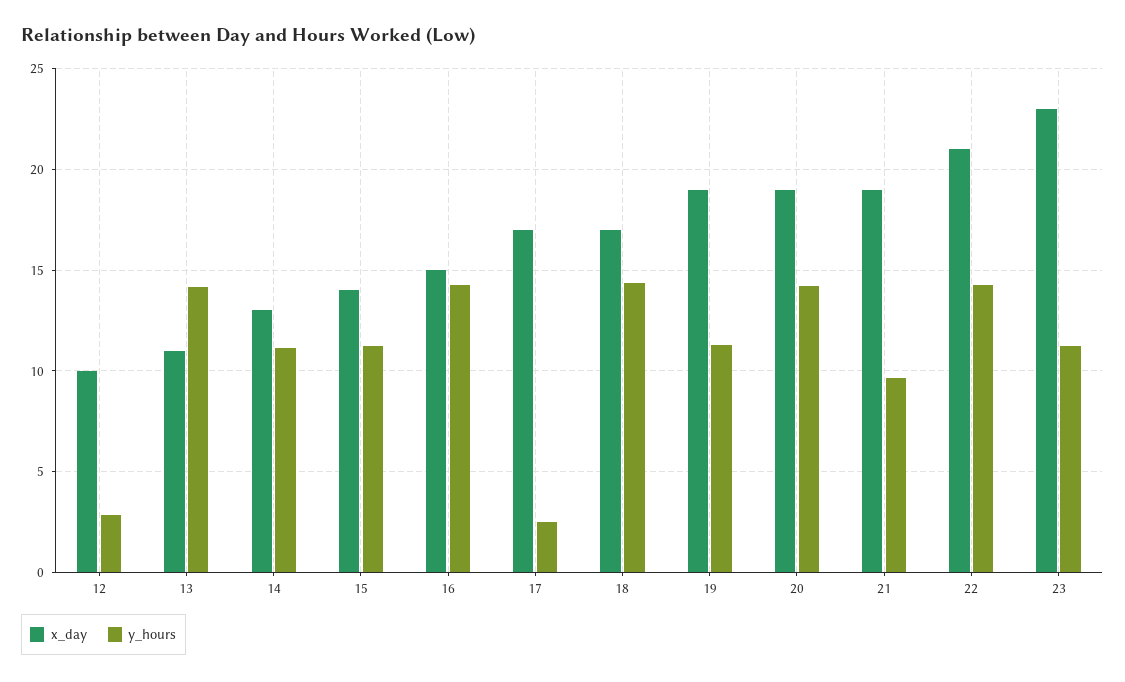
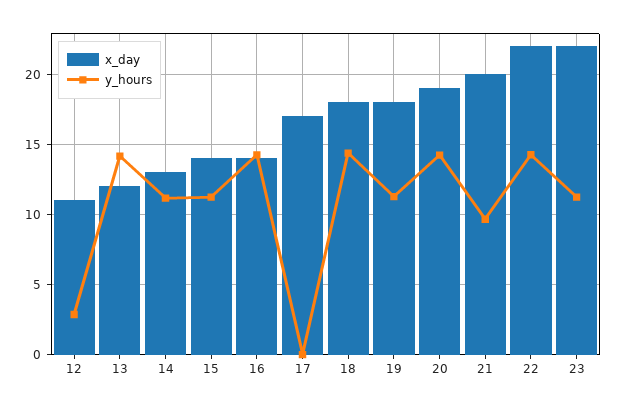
x_day, 12: 10 -> 11
x_day, 13: 11 -> 12
x_day, 16: 15 -> 14
y_hours, 17: 2.5 -> 0
x_day, 18: 17 -> 18
x_day, 19: 19 -> 18
x_day, 21: 19 -> 20
x_day, 22: 21 -> 22
x_day, 23: 23 -> 22

